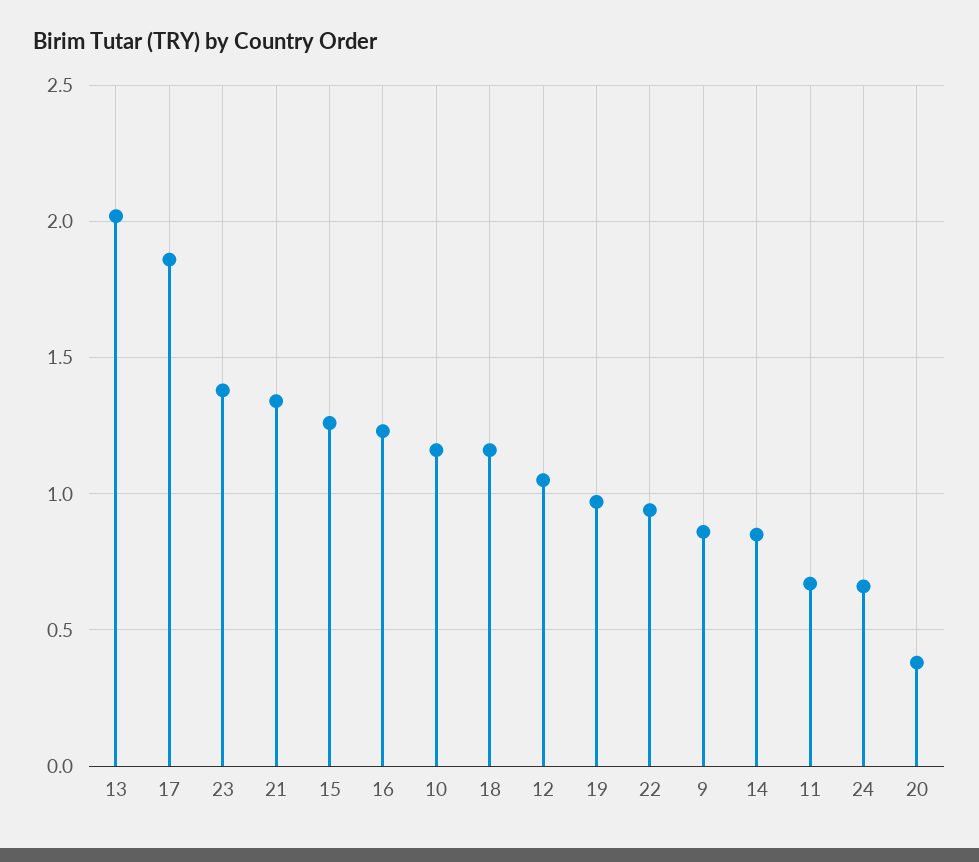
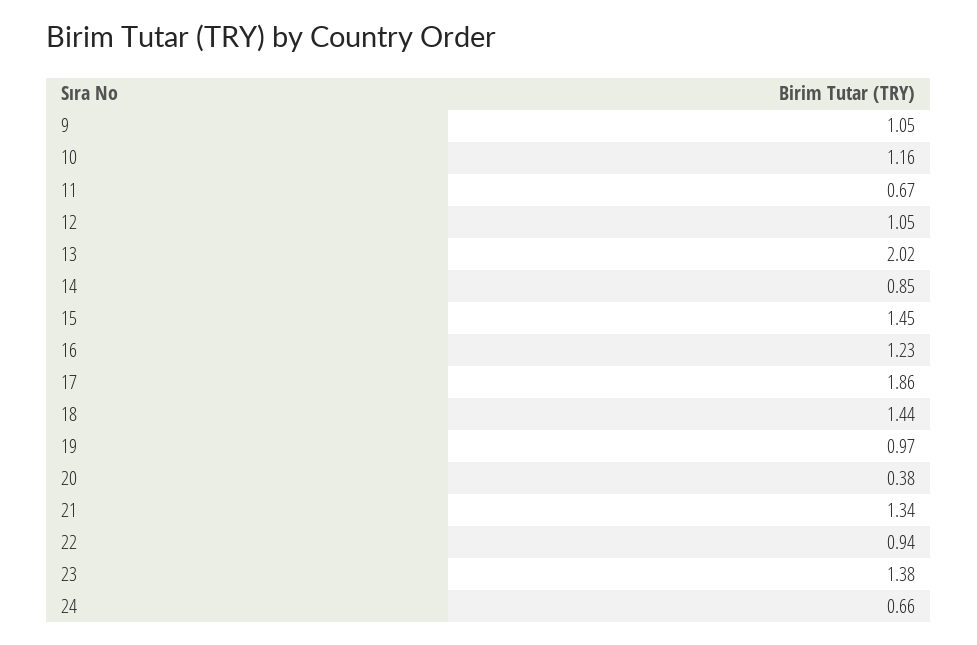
15: 1.25 -> 1.45
18: 1.15 -> 1.44
9: 0.85 -> 1.05

